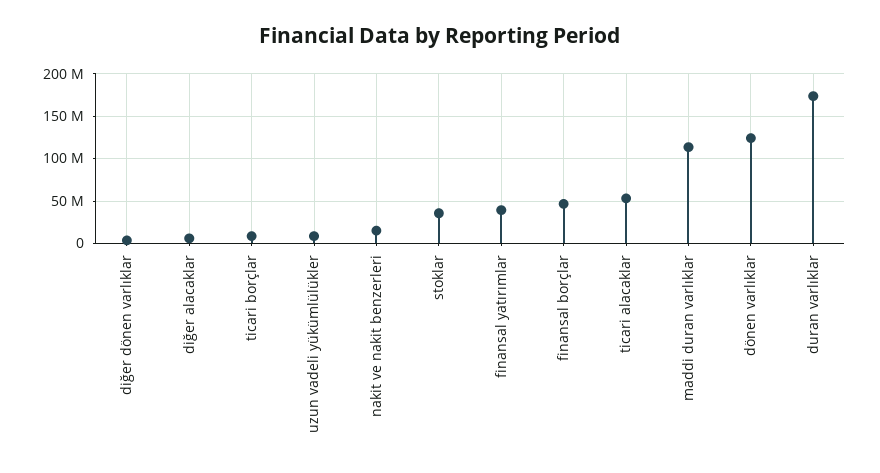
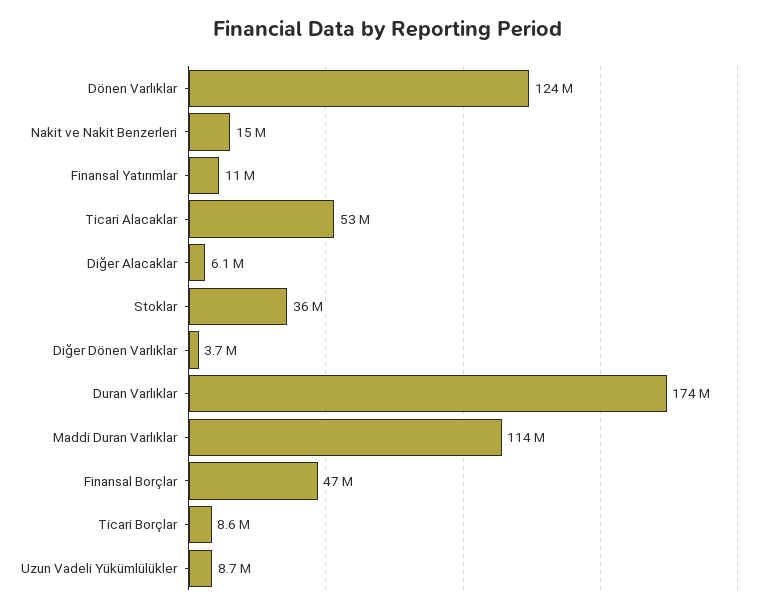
finansal yatırımlar: 40000000 -> 11000000

